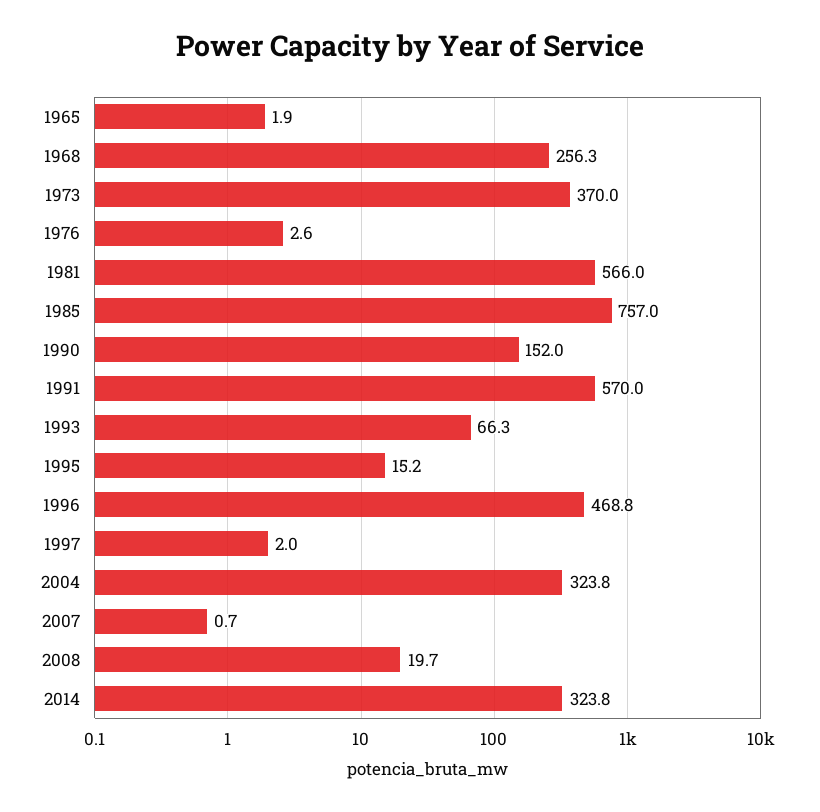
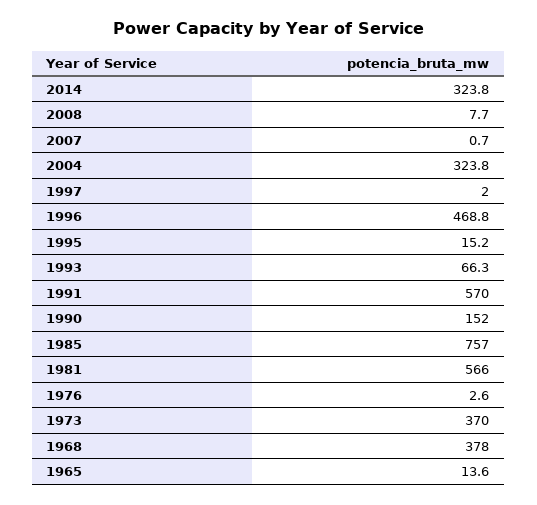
1965: 1.9 -> 13.6
1968: 256.3 -> 378
2008: 19.7 -> 7.7

